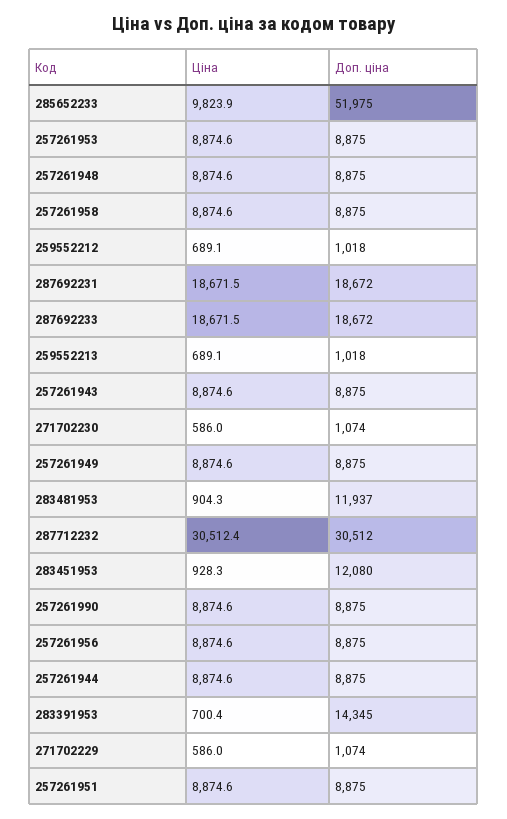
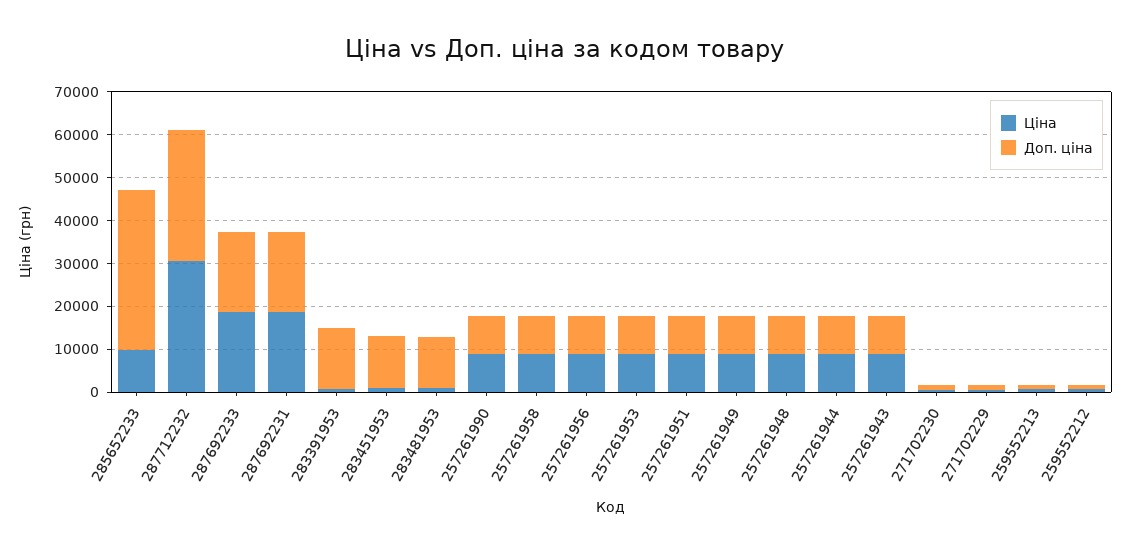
Доп. ціна, 285652233: 51975 -> 38000

